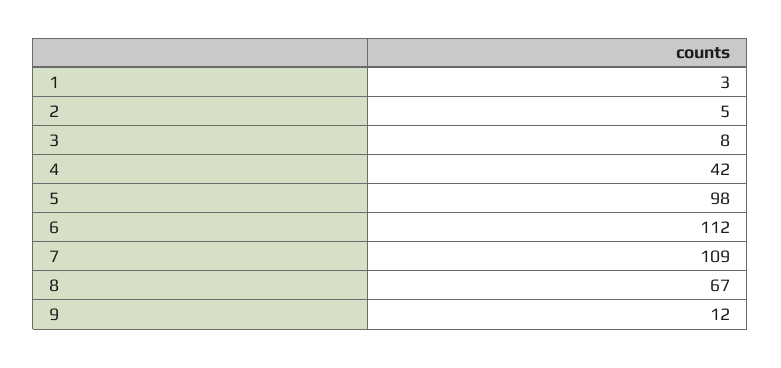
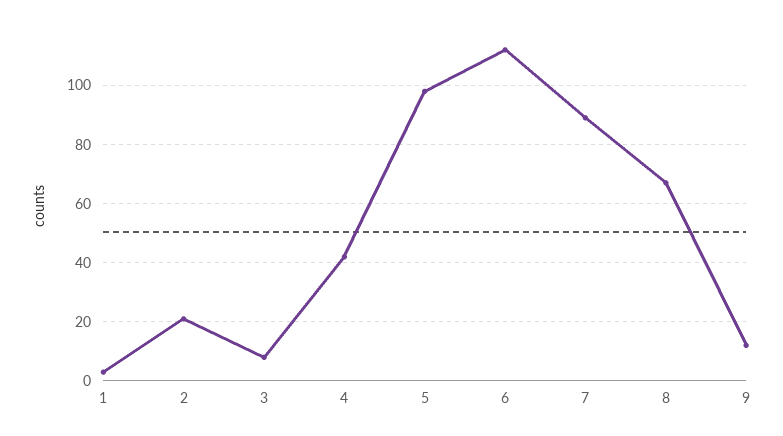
2: 5 -> 20
7: 109 -> 90

